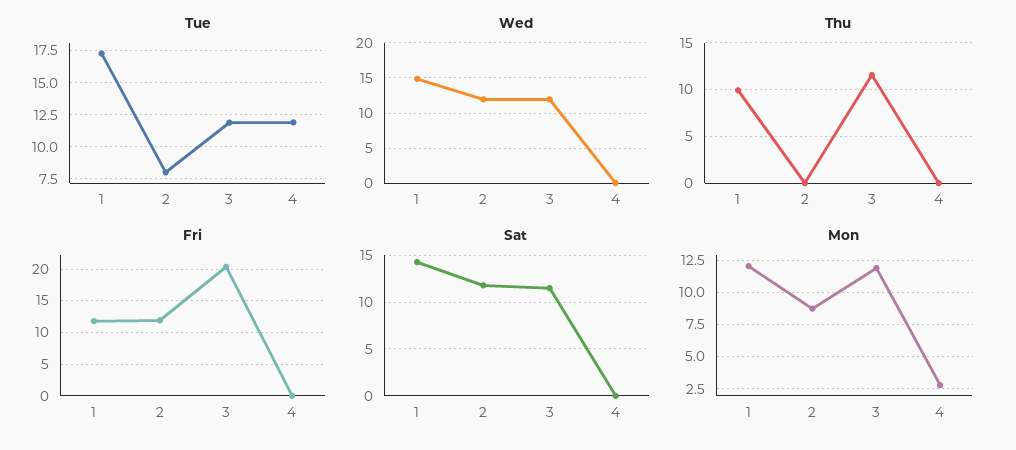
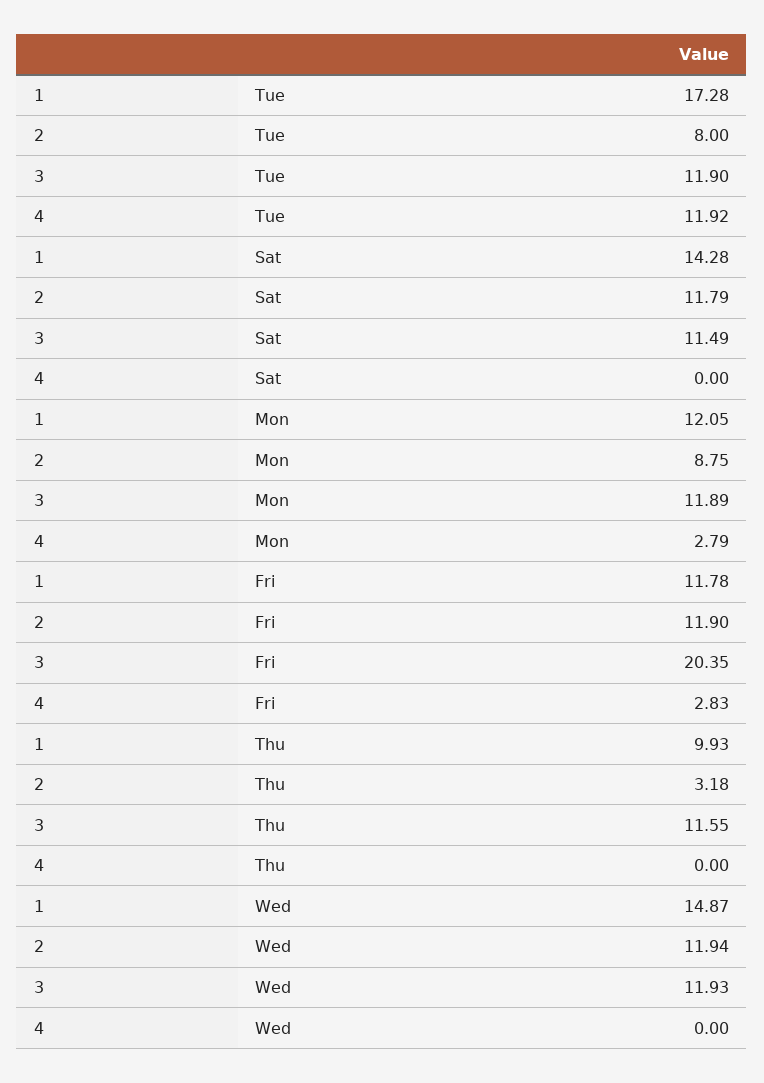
Thu, 2: 0 -> 3.18
Fri, 4: 0 -> 2.83

